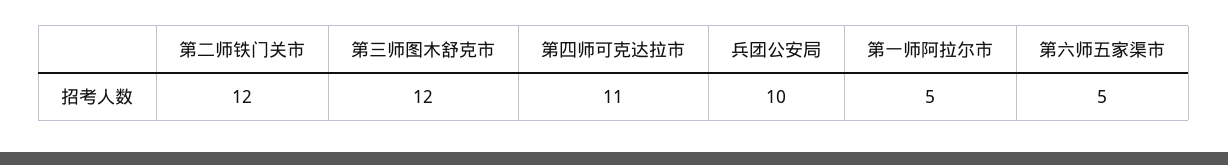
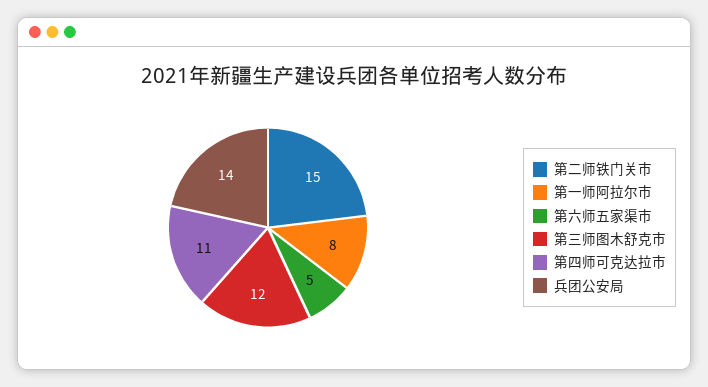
第二师铁门关市: 12 -> 15
兵团公安局: 10 -> 14
第一师阿拉尔市: 5 -> 8

